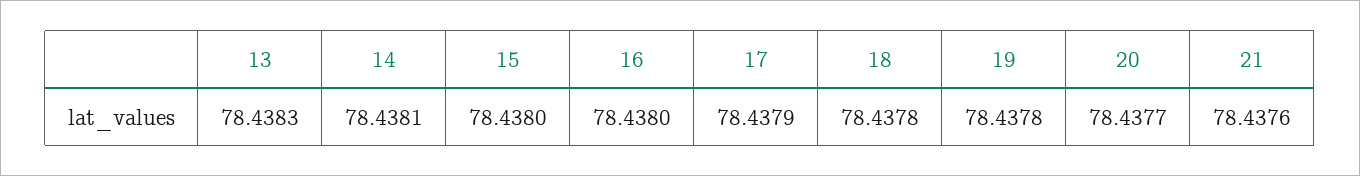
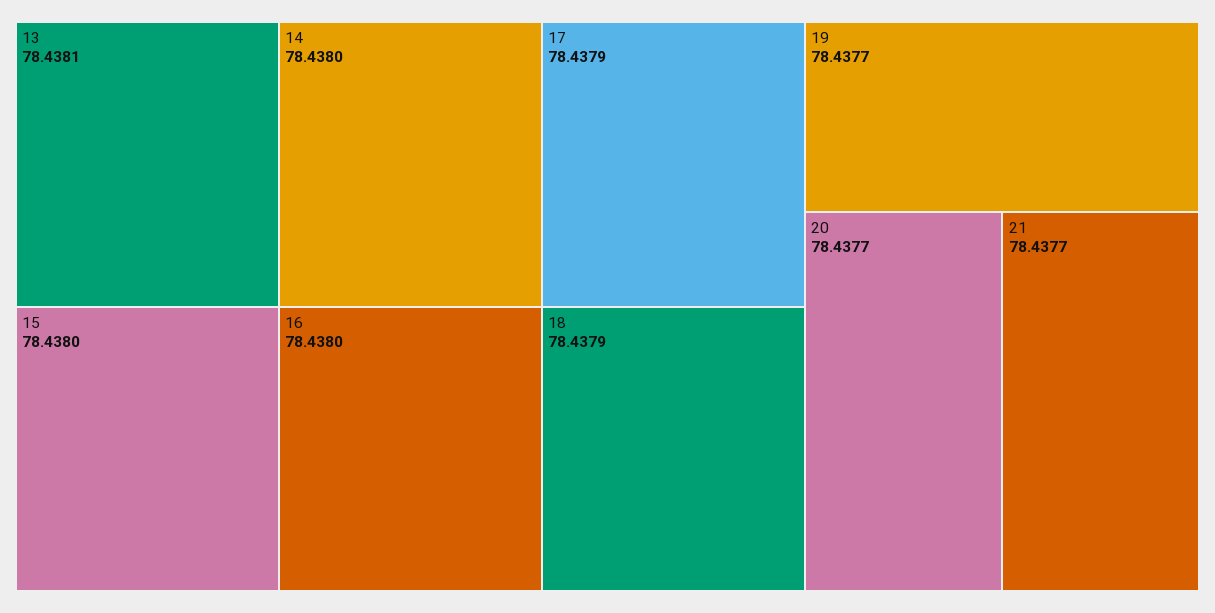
13: 78.4383 -> 78.4381
14: 78.4381 -> 78.438
18: 78.4378 -> 78.4379
19: 78.4378 -> 78.4377
21: 78.4376 -> 78.4377

